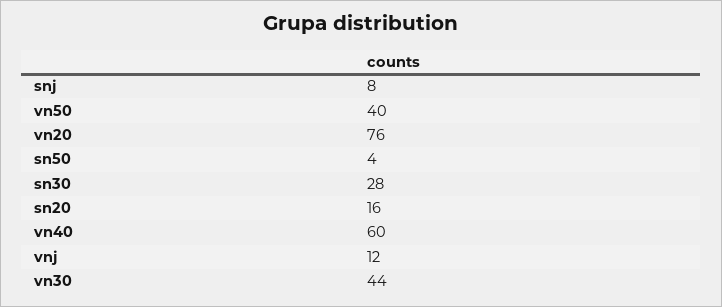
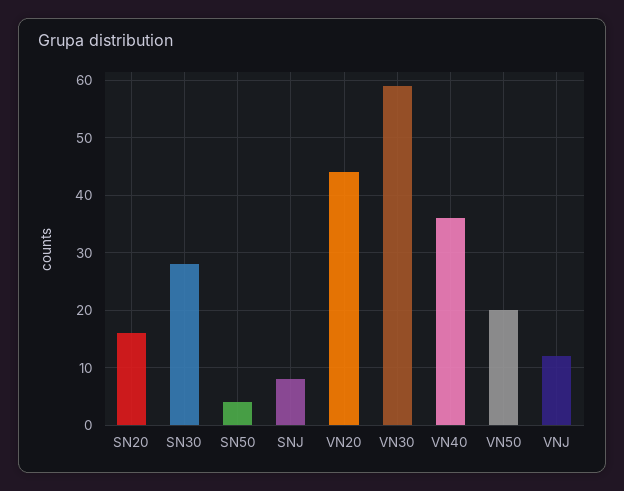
vn50: 40 -> 20
vn20: 76 -> 45
vn40: 60 -> 35
vn30: 44 -> 60

